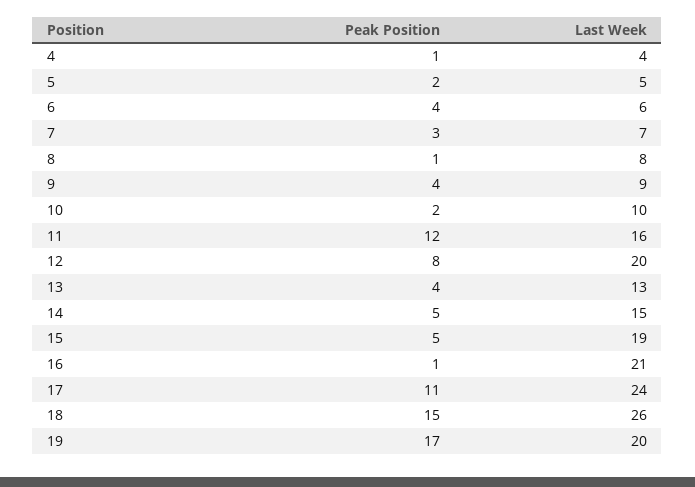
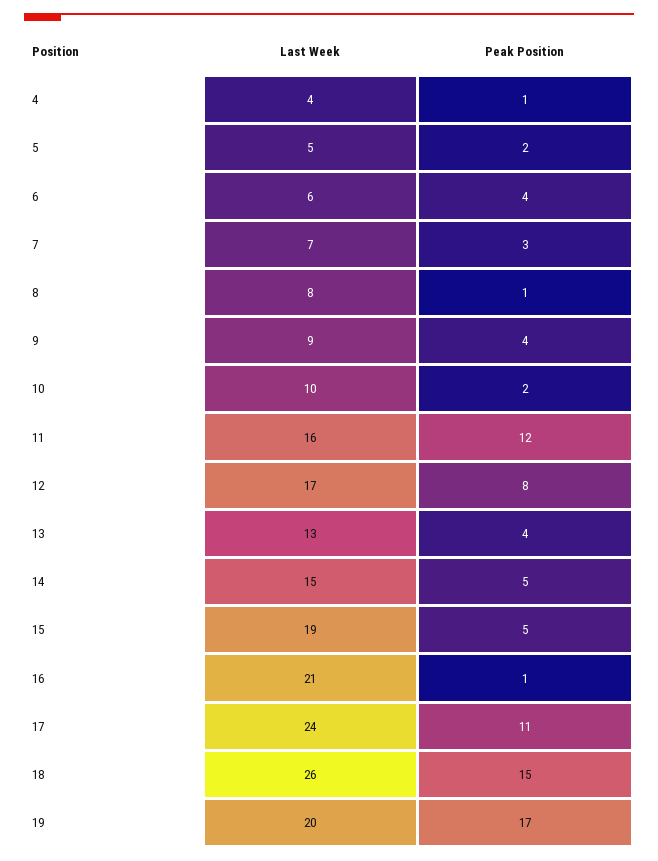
Last Week, 12: 20 -> 17

